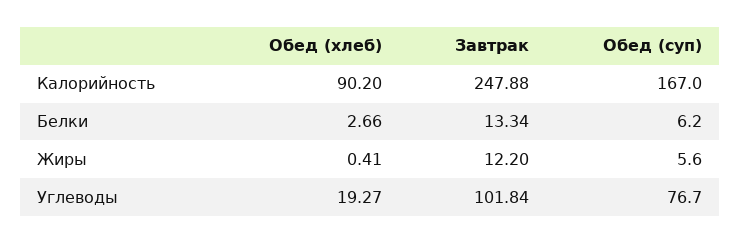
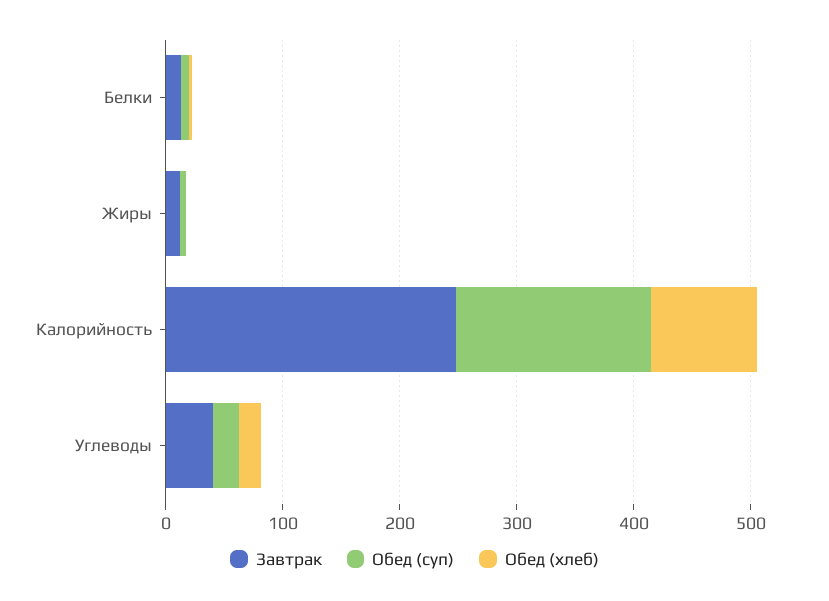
Завтрак, Углеводы: 101.84 -> 40
Обед (суп), Углеводы: 76.7 -> 20

